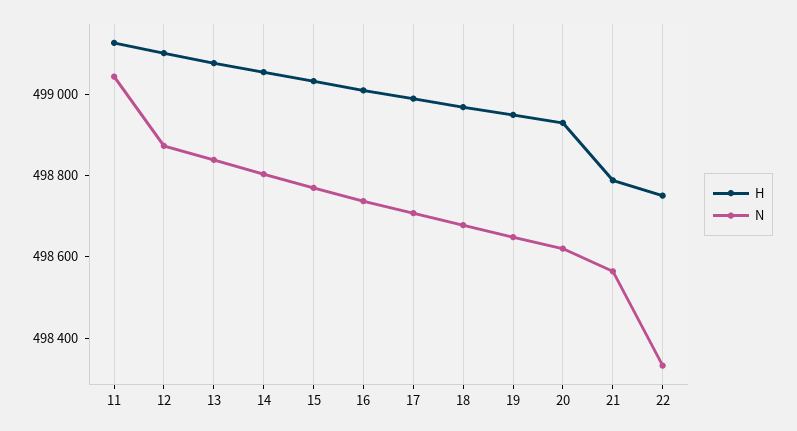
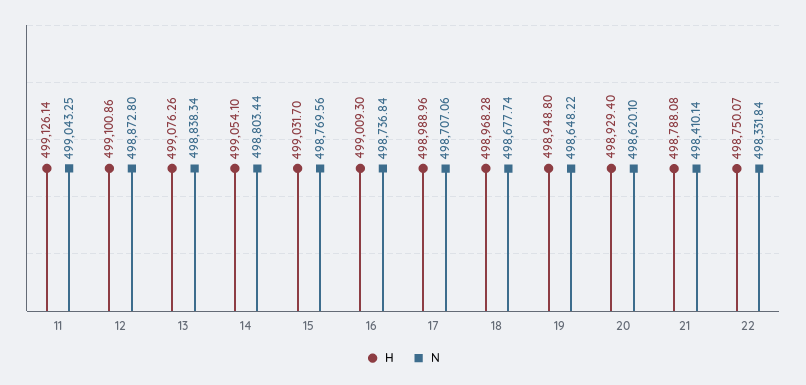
N, 21: 498550 -> 498410.14

